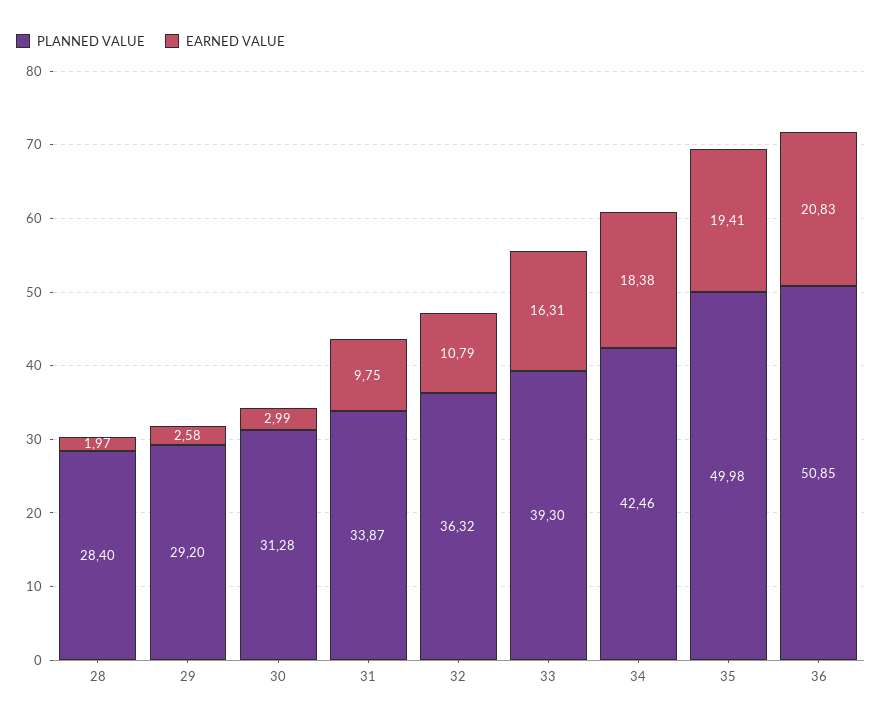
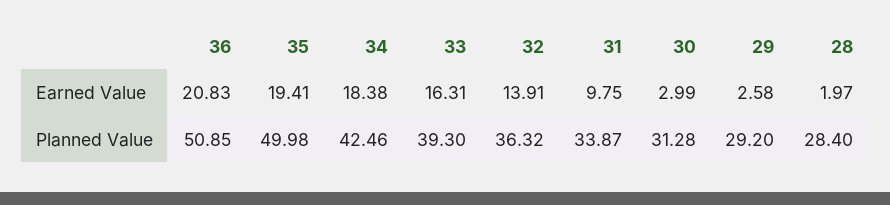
EARNED VALUE, 32: 10.79 -> 13.91

